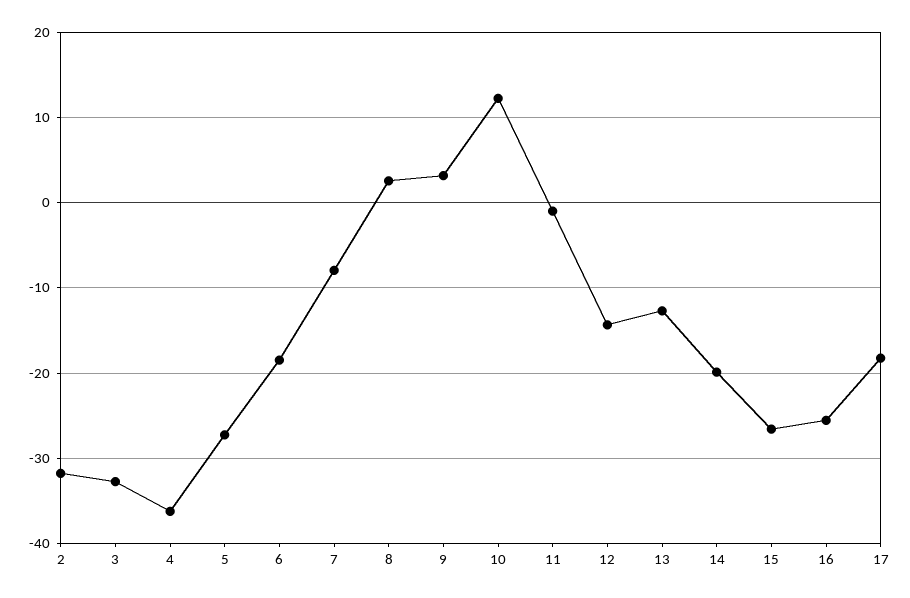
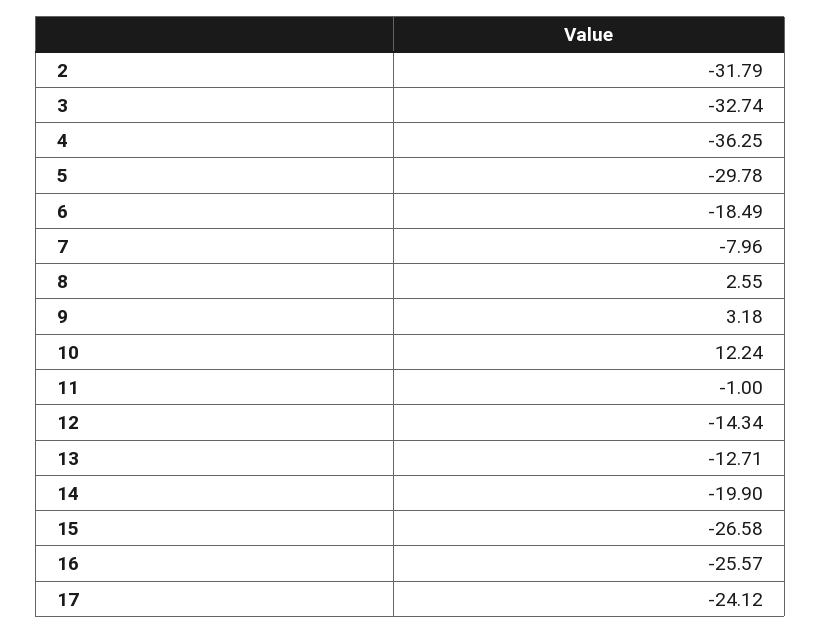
5: -27 -> -29.78
17: -18 -> -24.12

